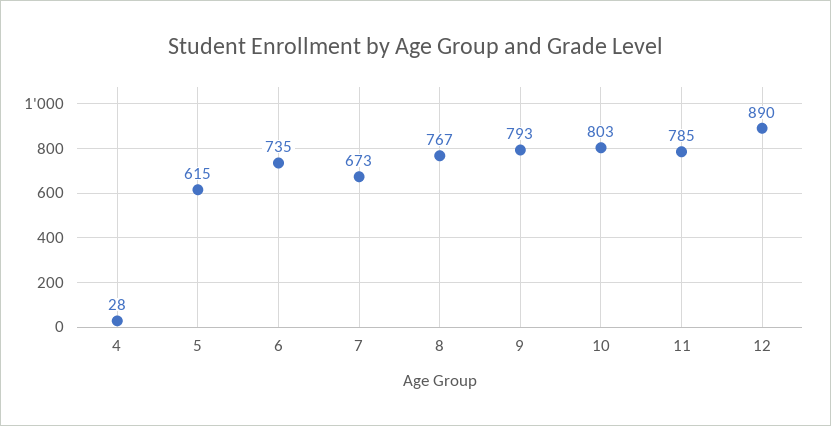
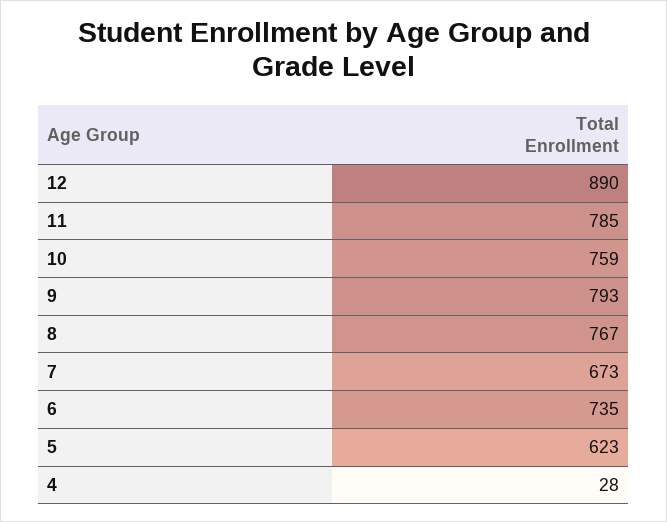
5: 615 -> 623
10: 803 -> 759

